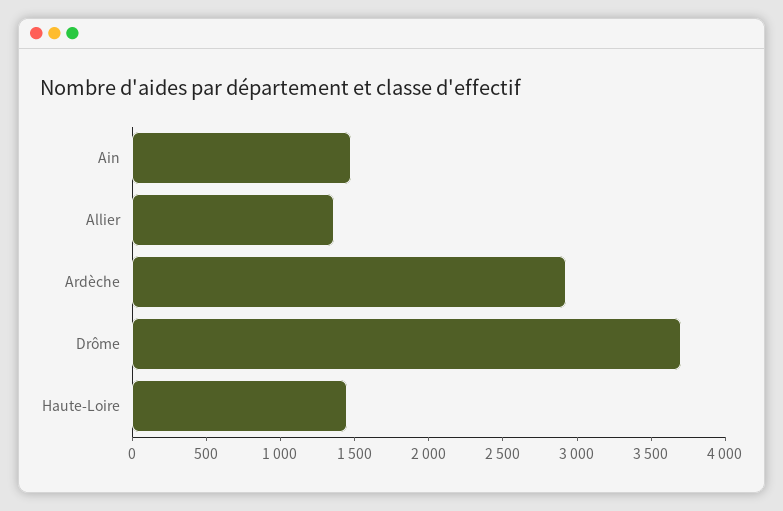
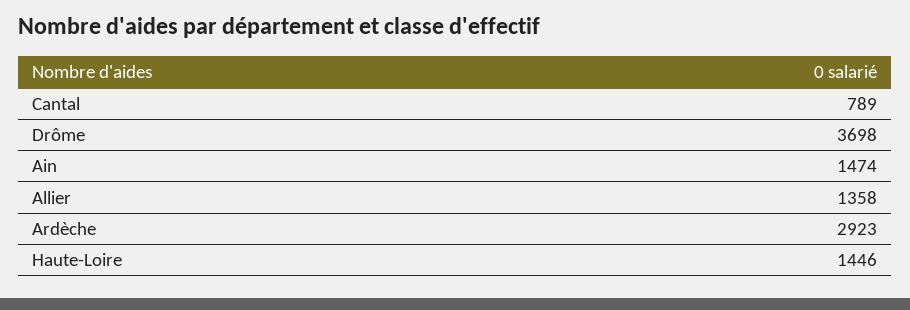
Cantal: none -> 789

